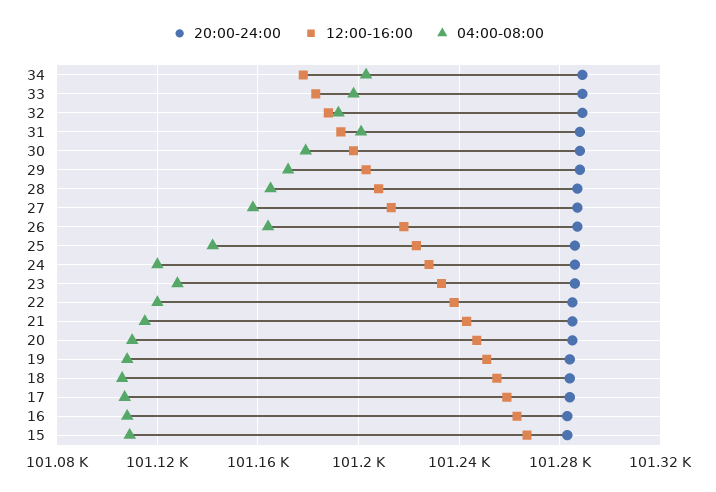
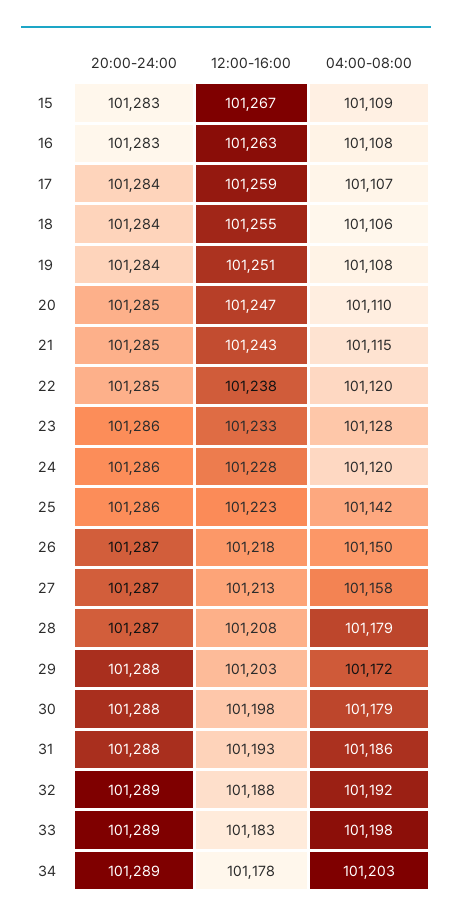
04:00-08:00, 31: 101200 -> 101186
04:00-08:00, 28: 101165 -> 101179
04:00-08:00, 26: 101165 -> 101150

